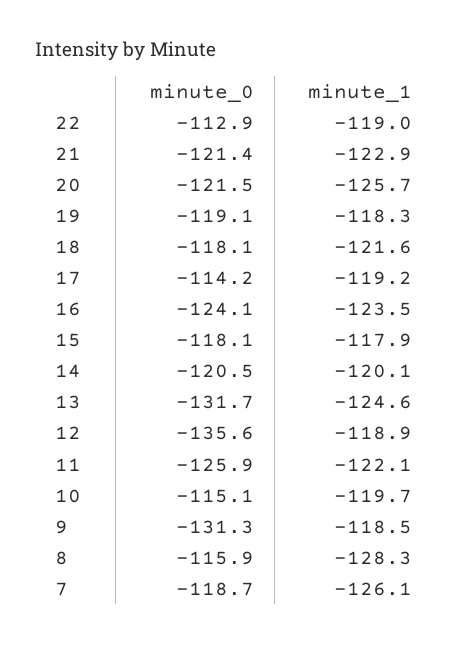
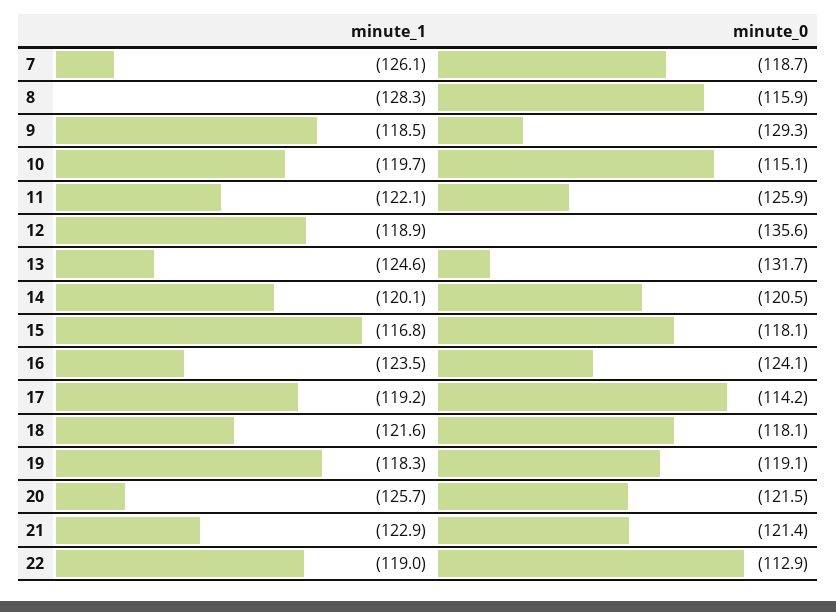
minute_1, 15: -117.9 -> -116.8
minute_0, 9: -131.3 -> -129.3

